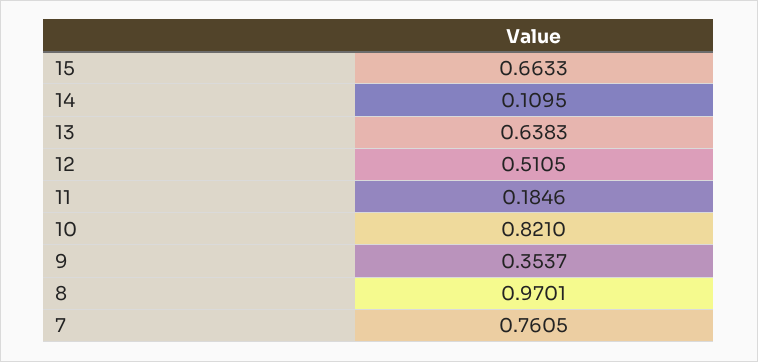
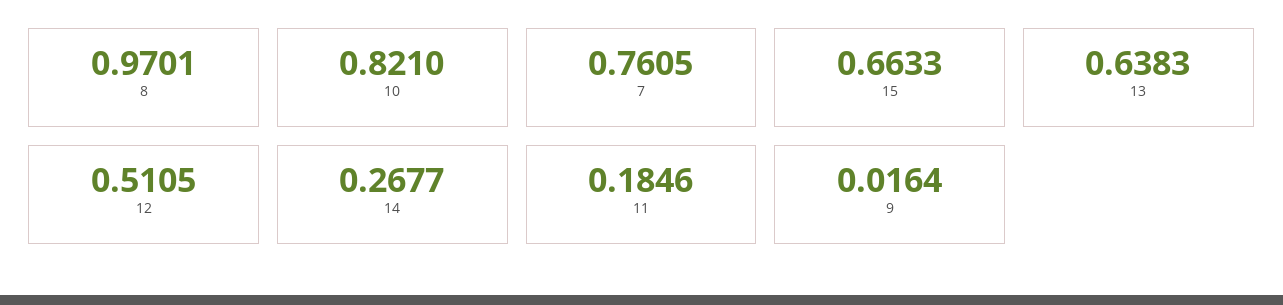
14: 0.1095 -> 0.2677
9: 0.3537 -> 0.0164

